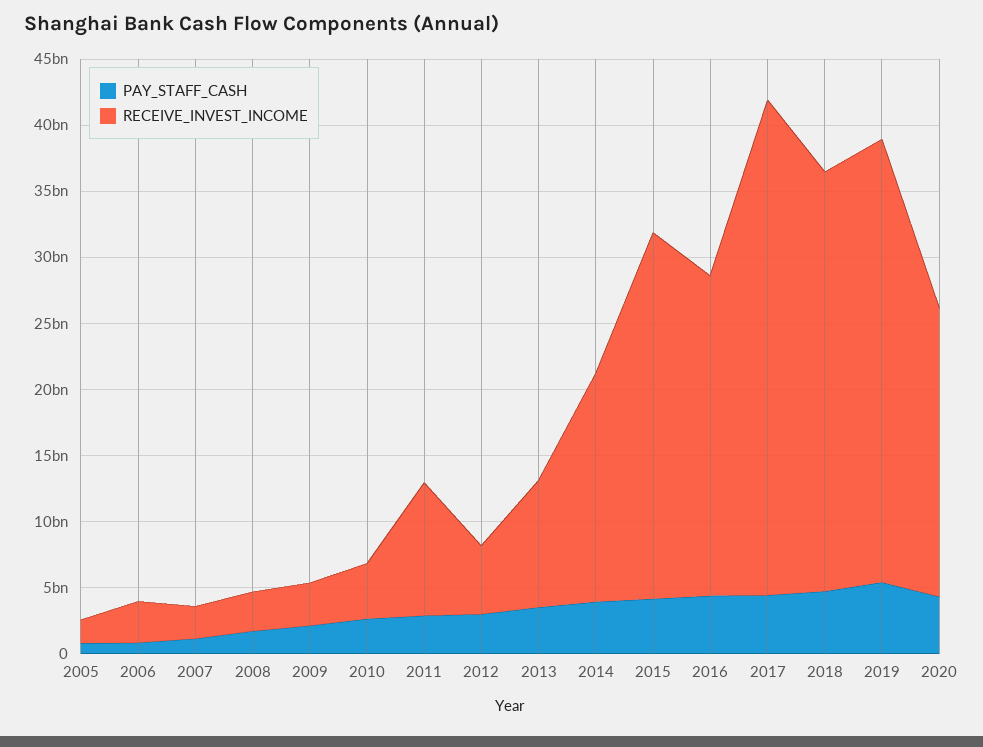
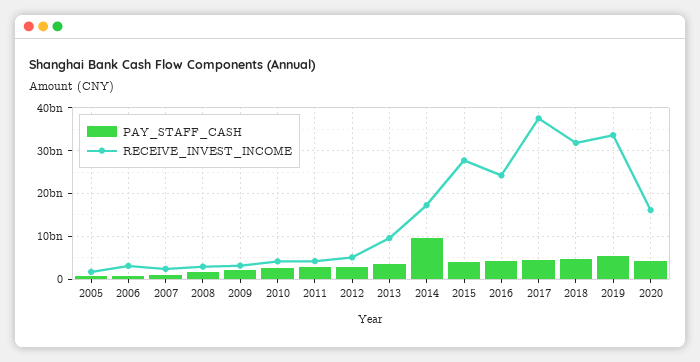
RECEIVE_INVEST_INCOME, 2011: 10000000000 -> 4000000000
PAY_STAFF_CASH, 2014: 4000000000 -> 10000000000
RECEIVE_INVEST_INCOME, 2020: 22000000000 -> 16000000000

